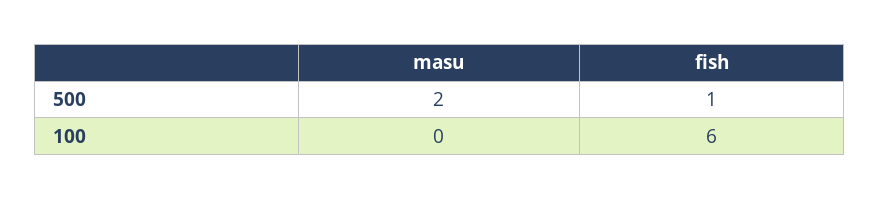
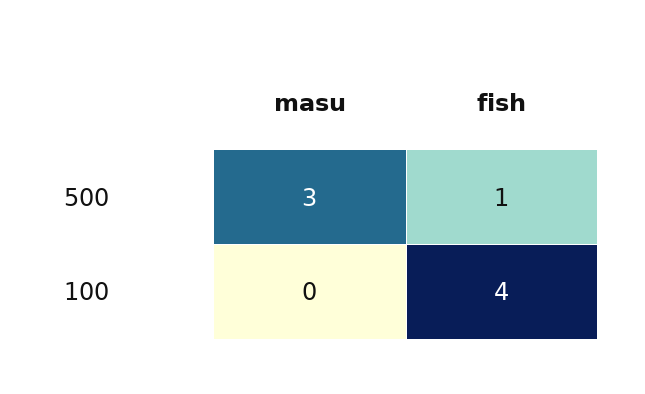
masu, 500: 2 -> 3
fish, 100: 6 -> 4

